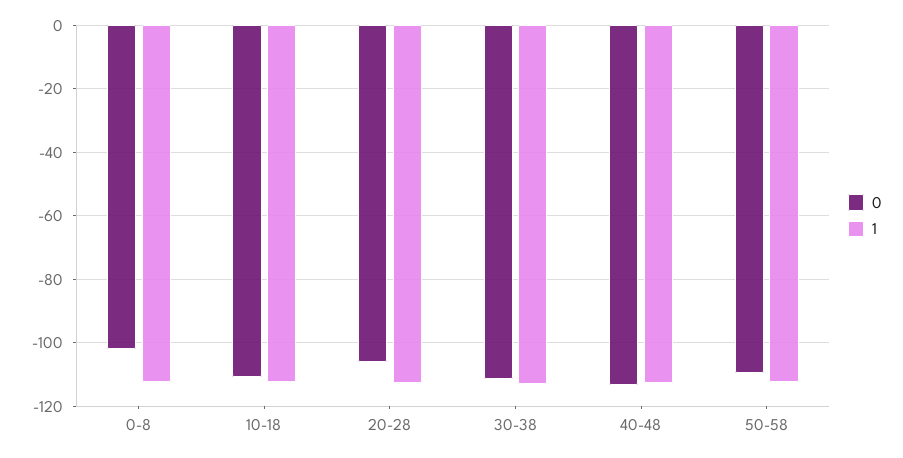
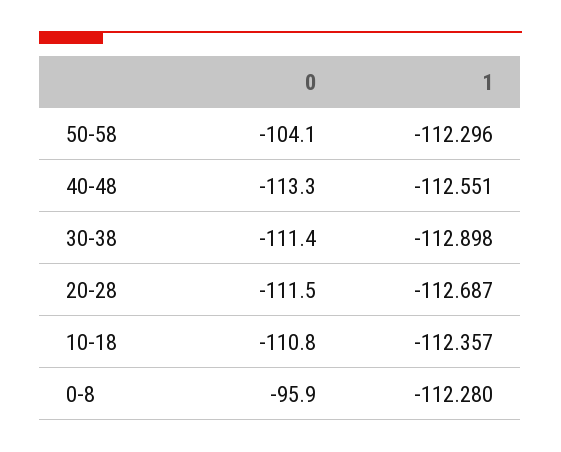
0, 0-8: -102 -> -95.9
0, 20-28: -106 -> -111.5
0, 50-58: -110 -> -104.1

